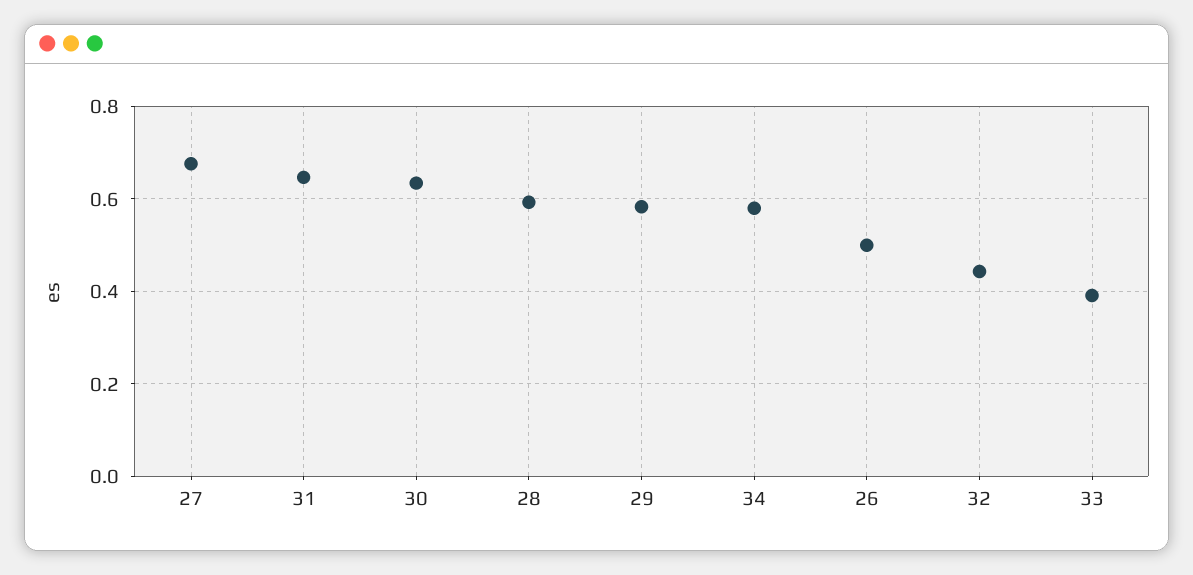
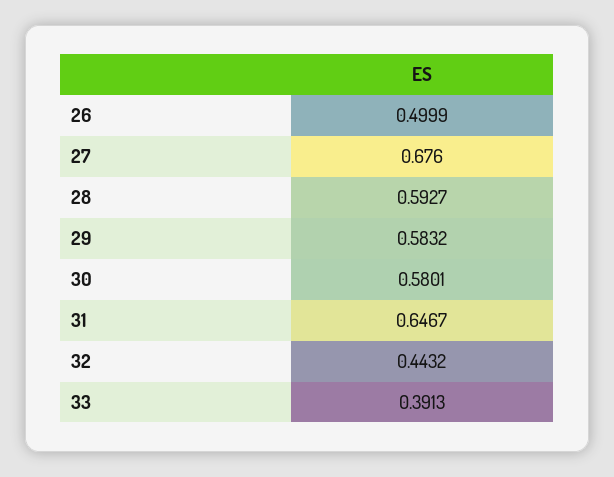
30: 0.64 -> 0.5801
34: 0.58 -> none

